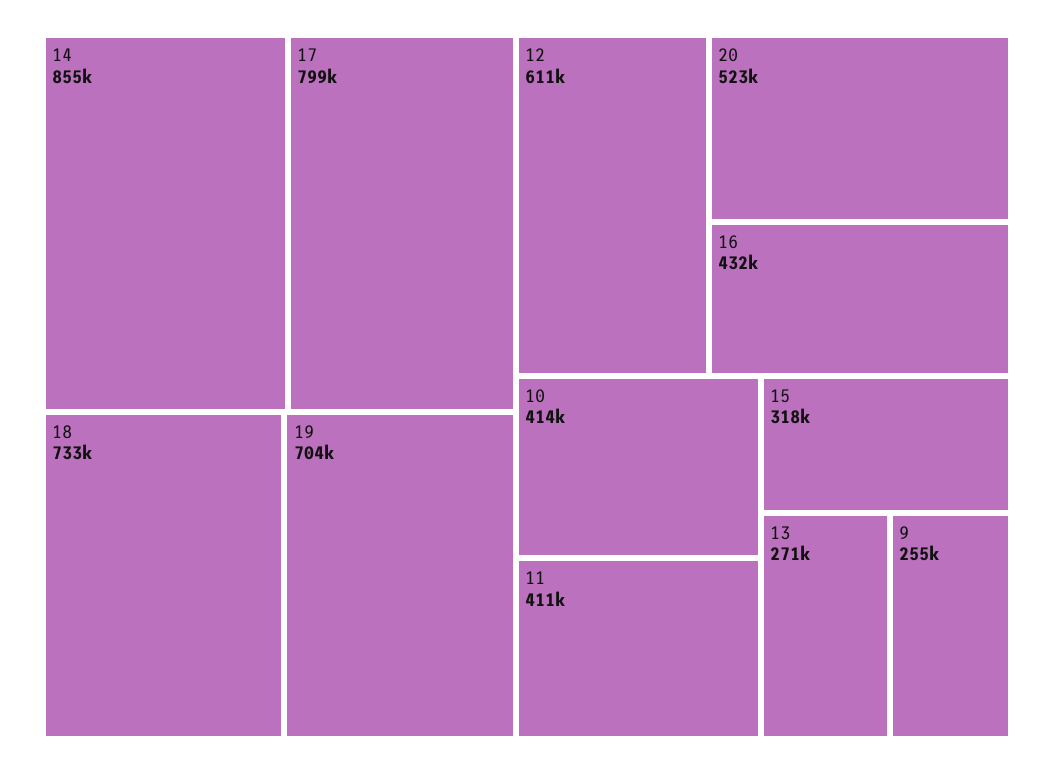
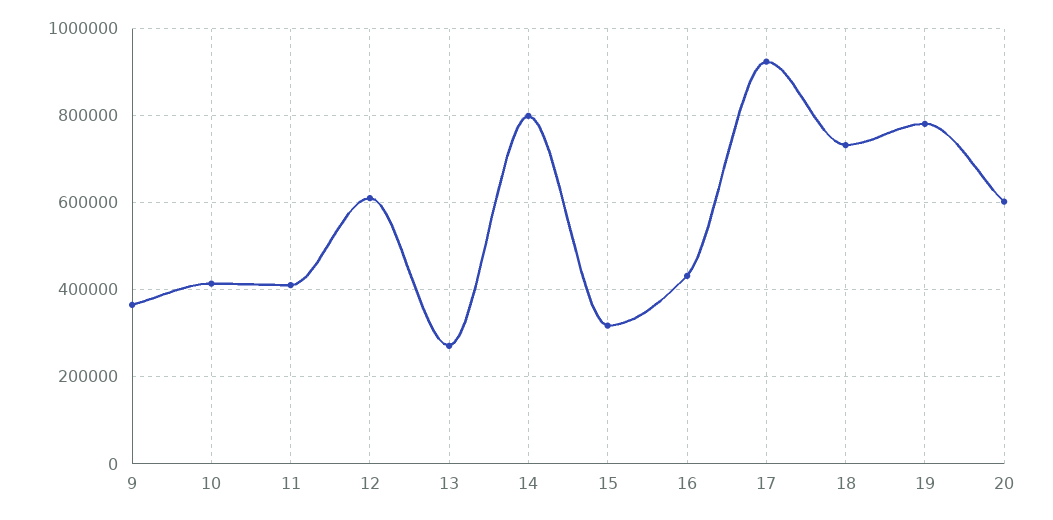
14: 855000 -> 800000
17: 799000 -> 920000
19: 704000 -> 780000
20: 523000 -> 600000
9: 255000 -> 360000

